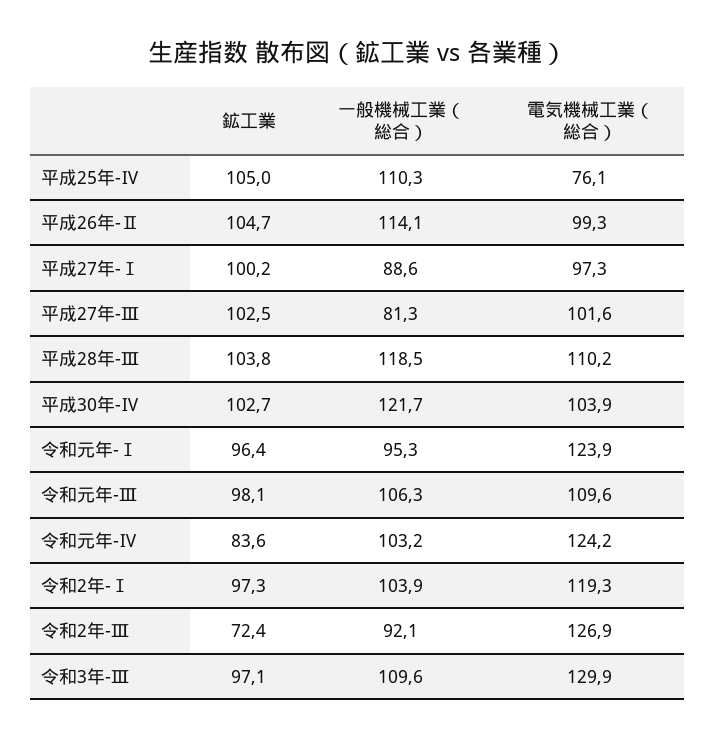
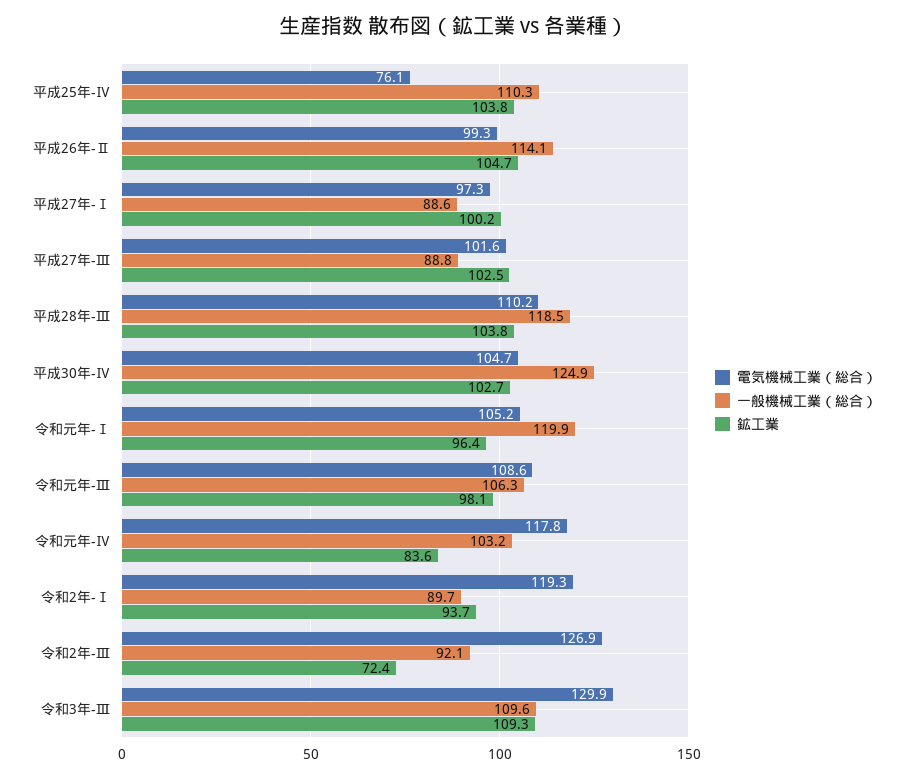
鉱工業, 平成25年-Ⅳ: 105 -> 103.8
一般機械工業（総合）, 平成27年-Ⅲ: 81.3 -> 88.8
一般機械工業（総合）, 平成30年-Ⅳ: 121.7 -> 124.9
電気機械工業（総合）, 平成30年-Ⅳ: 103.9 -> 104.7
一般機械工業（総合）, 令和元年-Ⅰ: 95.3 -> 119.9
電気機械工業（総合）, 令和元年-Ⅰ: 123.9 -> 105.2
電気機械工業（総合）, 令和元年-Ⅲ: 109.6 -> 108.6
電気機械工業（総合）, 令和元年-Ⅳ: 124.2 -> 117.8
鉱工業, 令和2年-Ⅰ: 97.3 -> 93.7
一般機械工業（総合）, 令和2年-Ⅰ: 103.9 -> 89.7
鉱工業, 令和3年-Ⅲ: 97.1 -> 109.3

